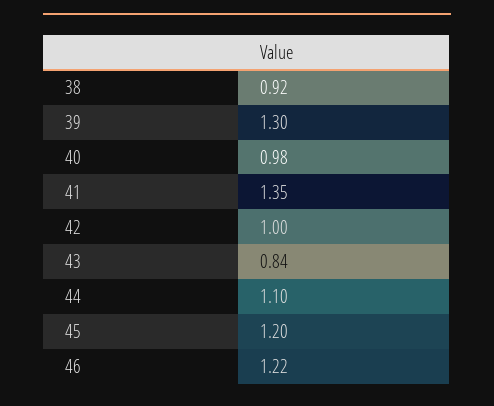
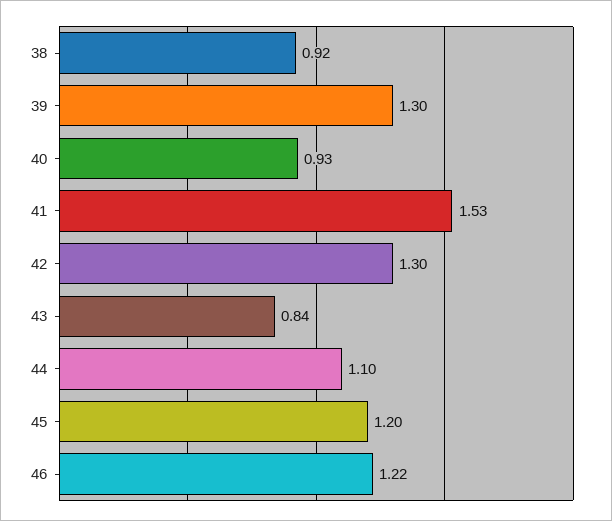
40: 0.98 -> 0.93
41: 1.35 -> 1.53
42: 1 -> 1.3

